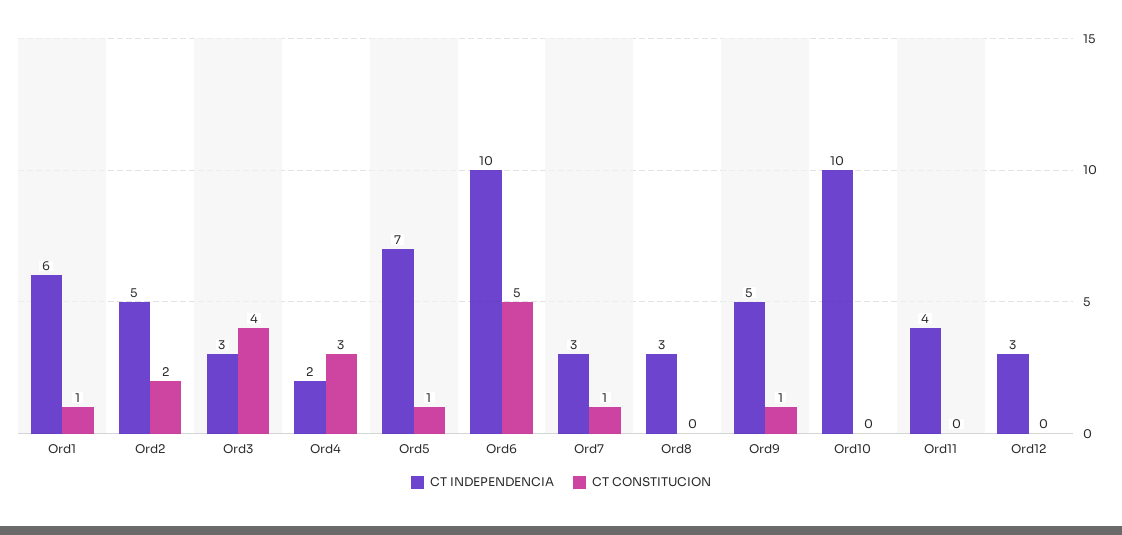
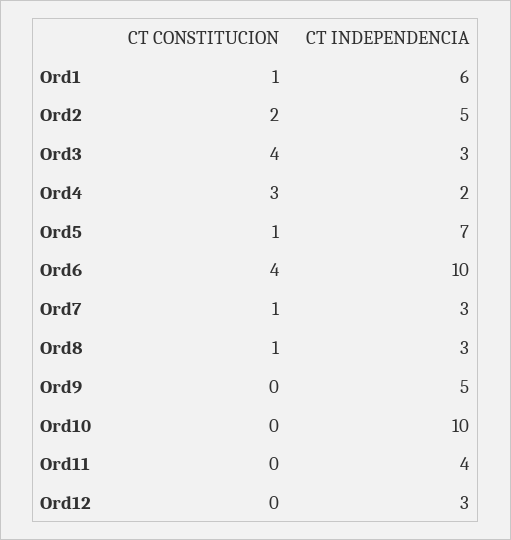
CT CONSTITUCION, Ord6: 5 -> 4
CT CONSTITUCION, Ord8: 0 -> 1
CT CONSTITUCION, Ord9: 1 -> 0

